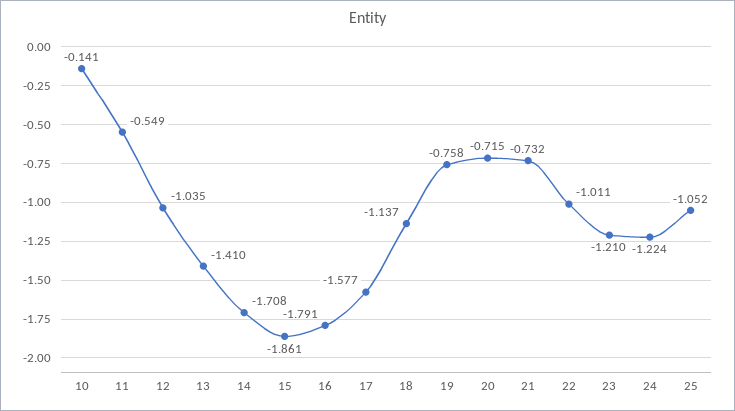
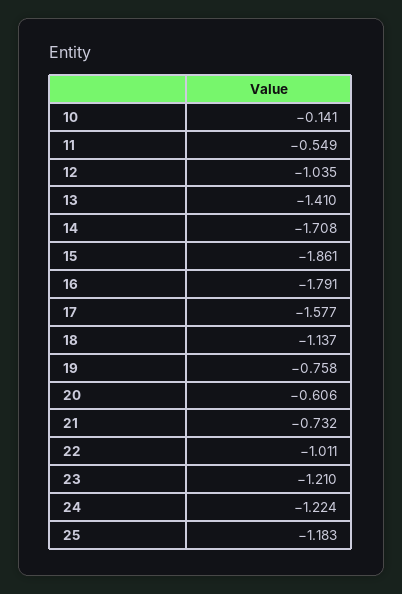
20: -0.715 -> -0.606
25: -1.052 -> -1.183

